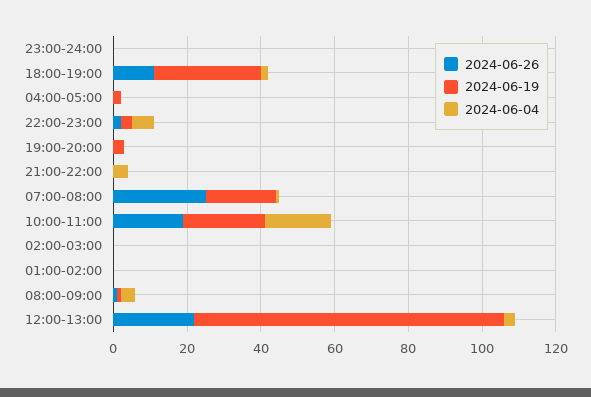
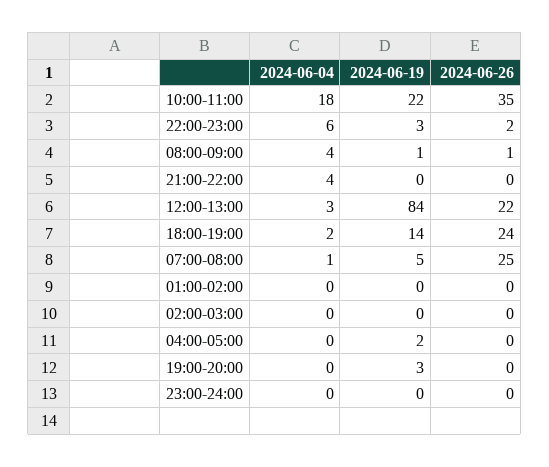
2024-06-26, 18:00-19:00: 10 -> 24
2024-06-19, 18:00-19:00: 30 -> 14
2024-06-19, 07:00-08:00: 20 -> 5
2024-06-26, 10:00-11:00: 20 -> 35

